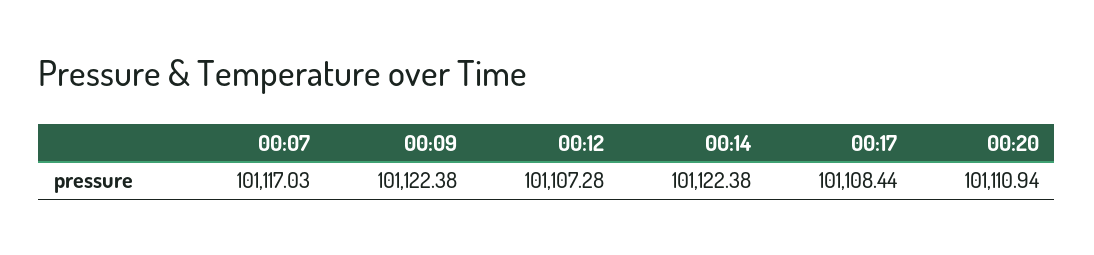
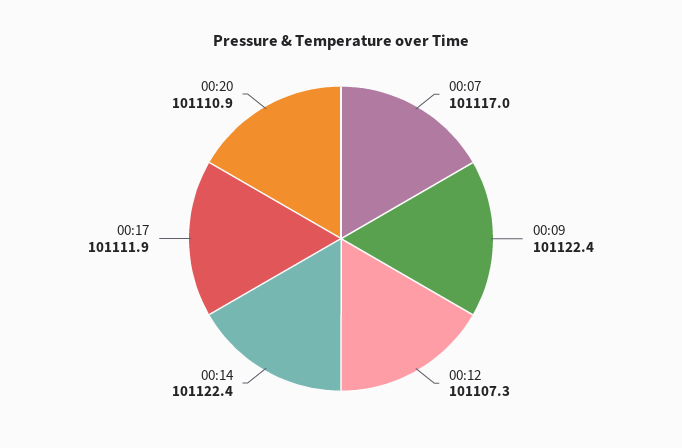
00:17: 101108.44 -> 101111.9

